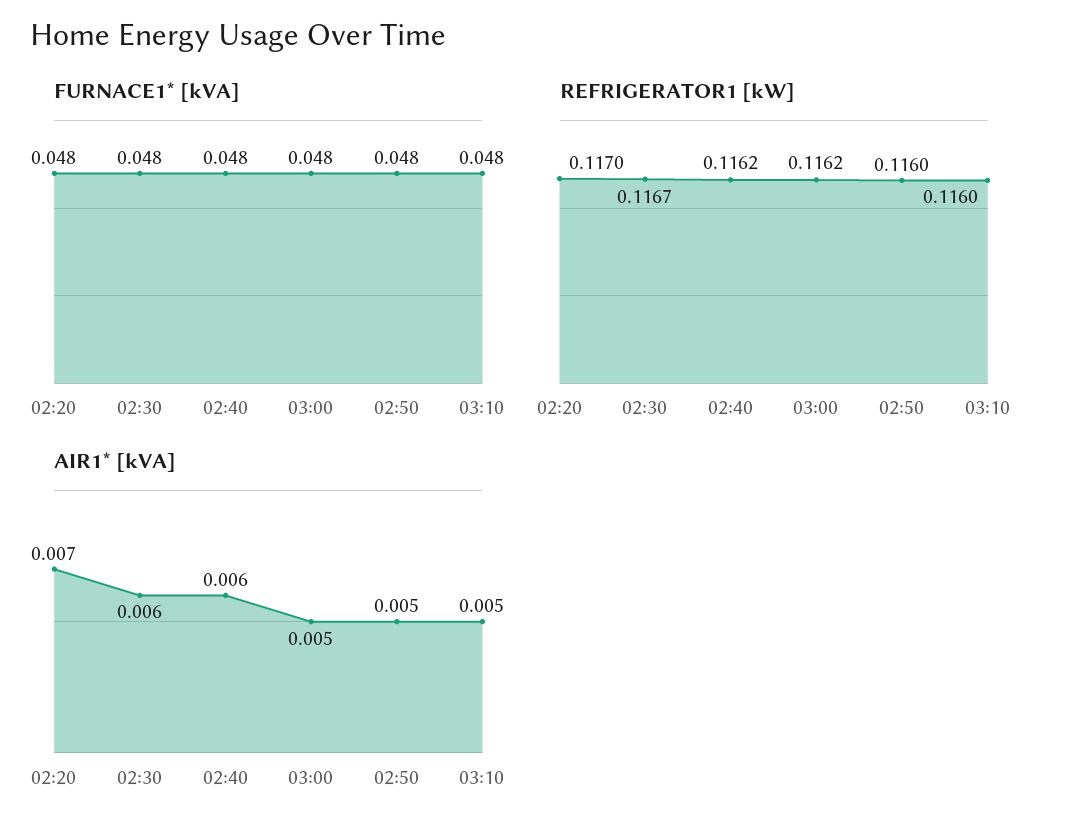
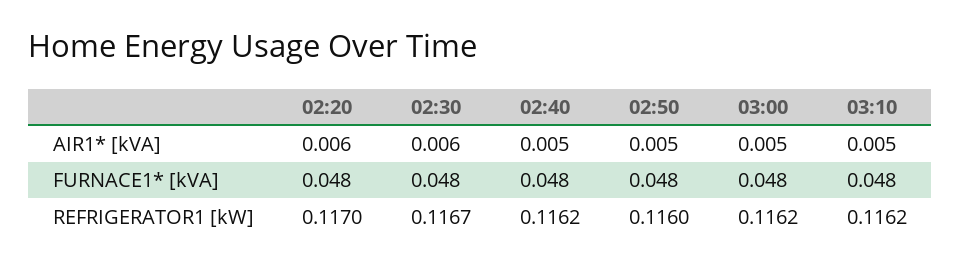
REFRIGERATOR1 [kW], 03:10: 0.116 -> 0.1162
AIR1* [kVA], 02:20: 0.007 -> 0.006
AIR1* [kVA], 02:40: 0.006 -> 0.005

